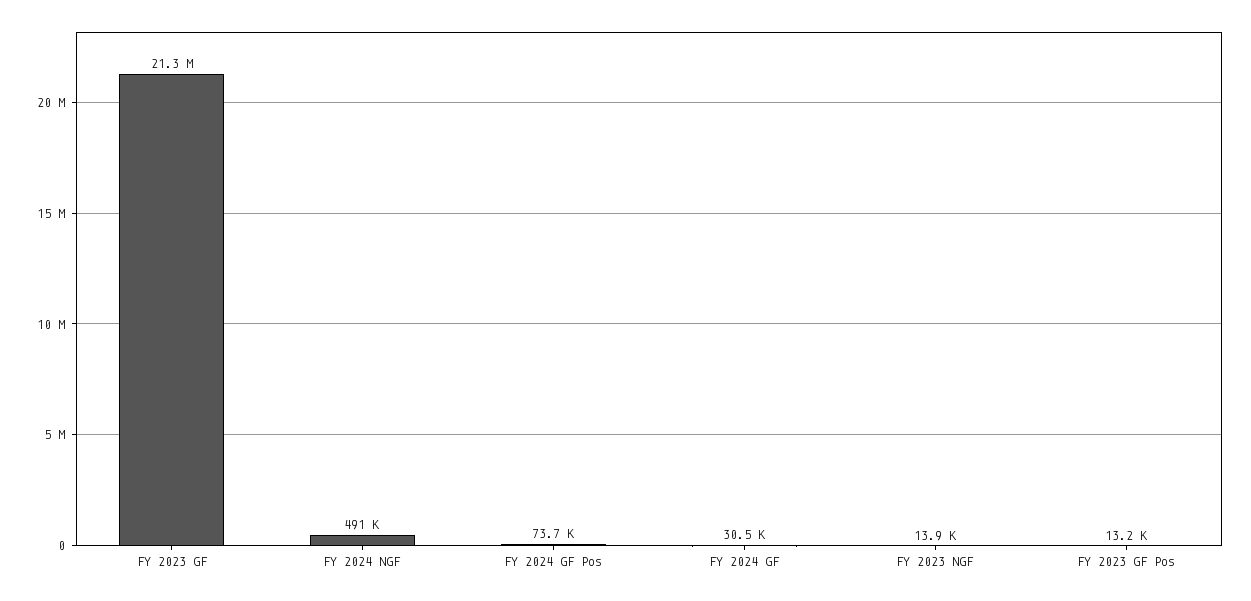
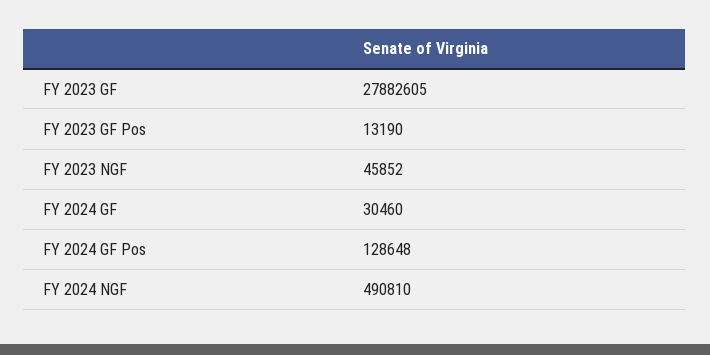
FY 2023 GF: 21300000 -> 27882605
FY 2024 GF Pos: 73700 -> 128648
FY 2023 NGF: 13900 -> 45852

